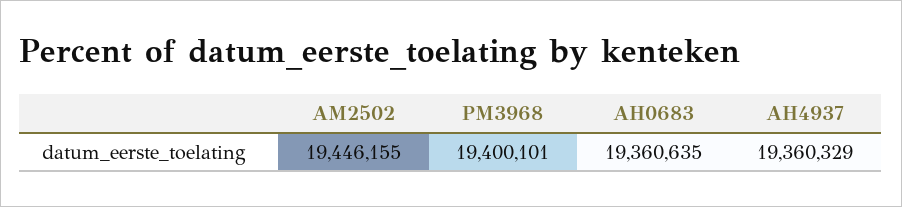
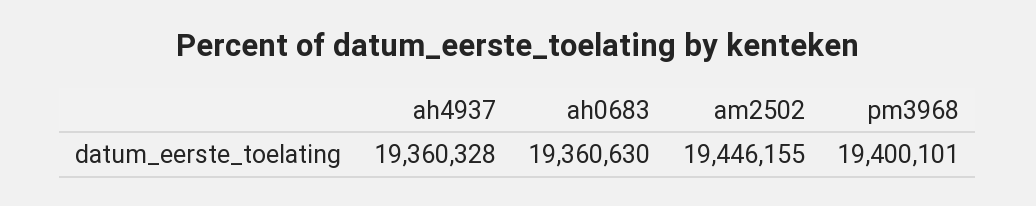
AH0683: 19360635 -> 19360630
AH4937: 19360329 -> 19360328

